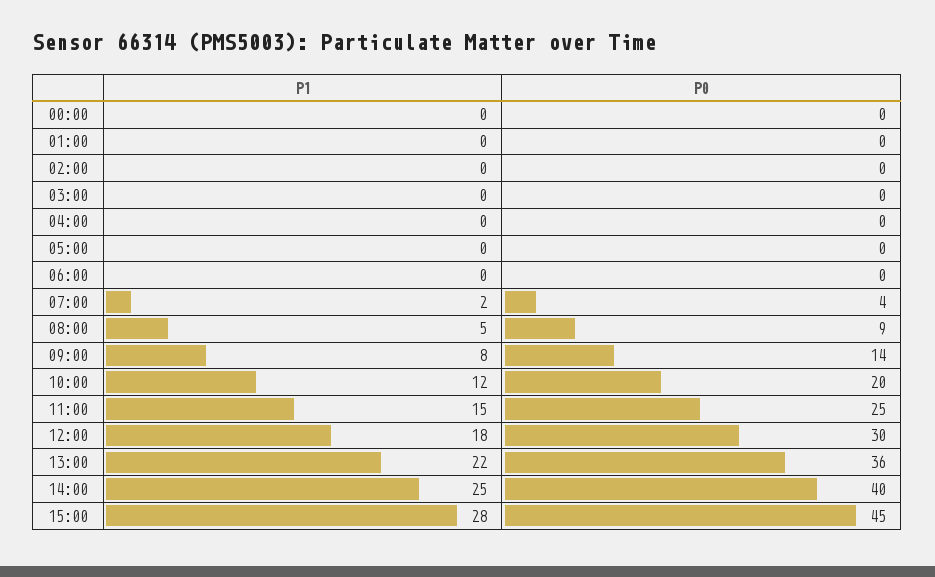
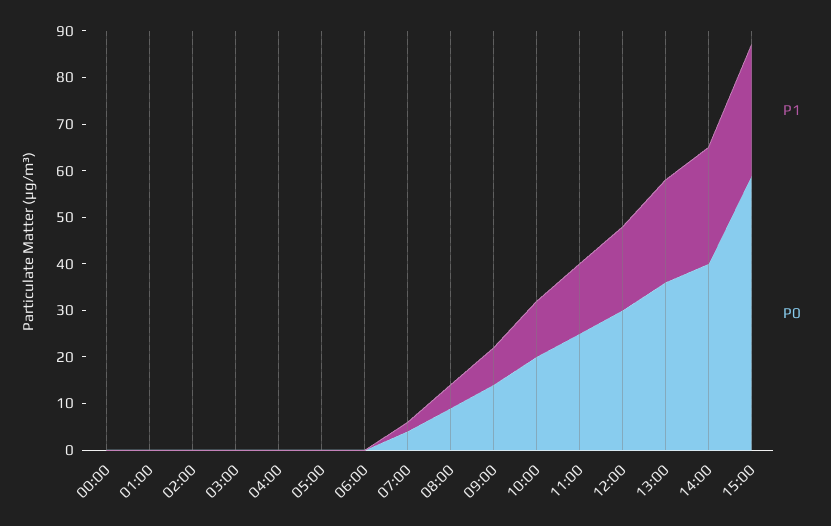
P0, 15:00: 45 -> 60

